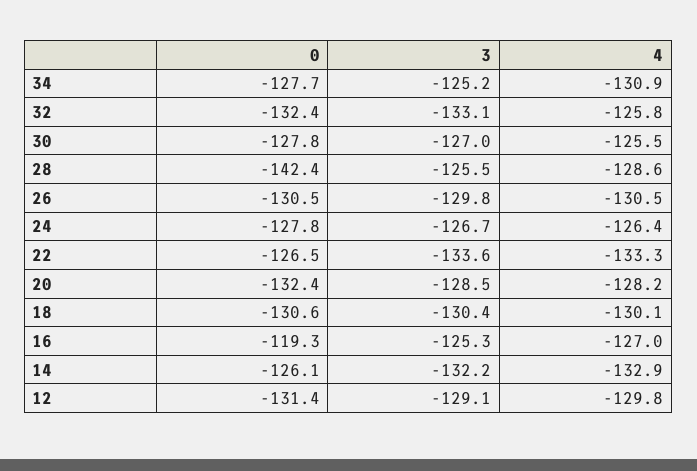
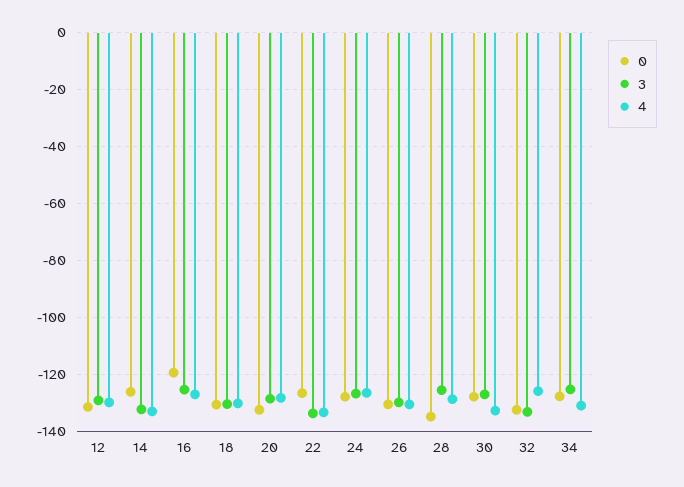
4, 30: -125.5 -> -132.5
0, 28: -142.4 -> -135

